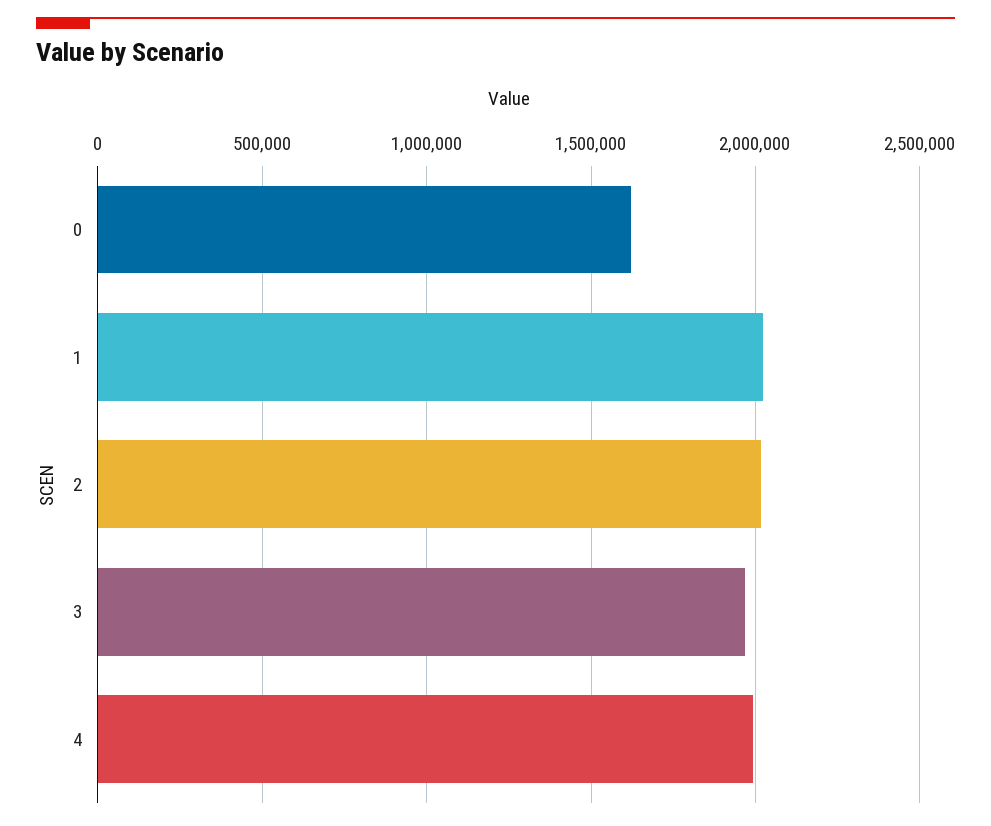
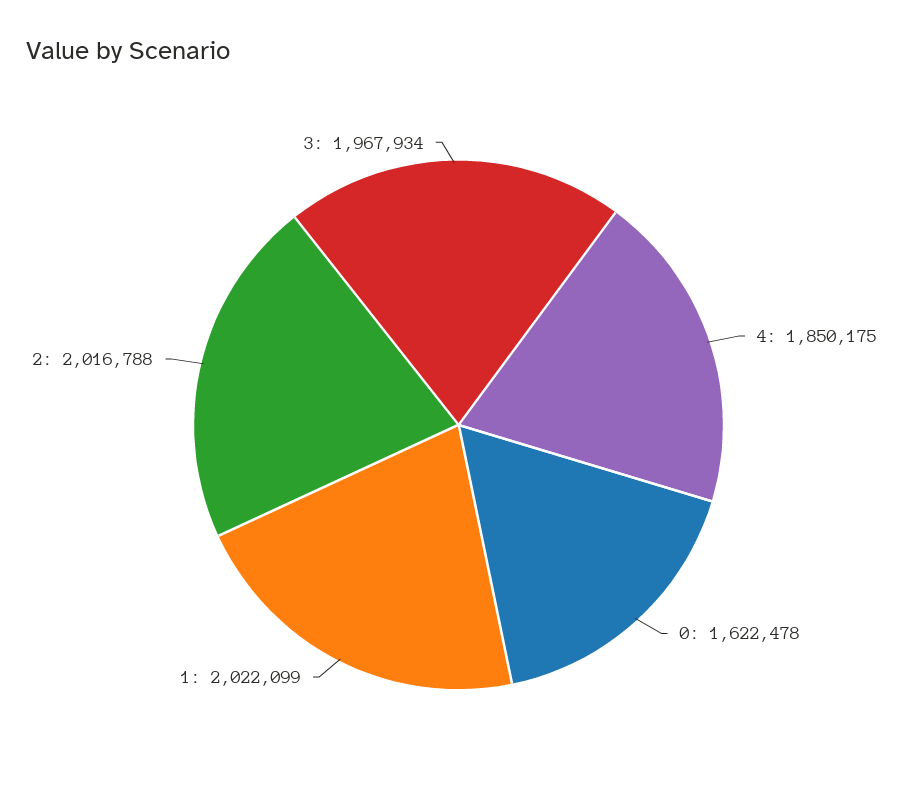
4: 2000000 -> 1850175

